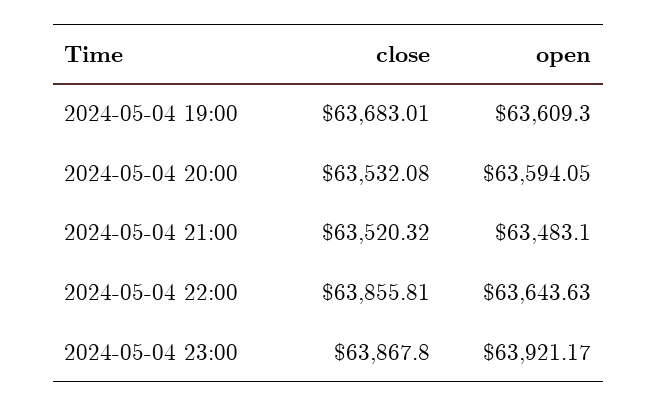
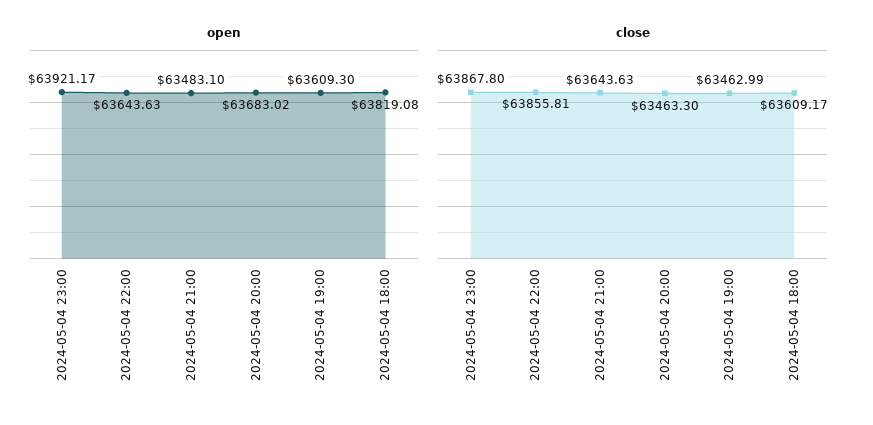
close, 2024-05-04 19:00: 63683.01 -> 63462.99
close, 2024-05-04 20:00: 63532.08 -> 63463.3
open, 2024-05-04 20:00: 63594.05 -> 63683.02
close, 2024-05-04 21:00: 63520.32 -> 63643.63
open, 2024-05-04 18:00: none -> 63819.08
close, 2024-05-04 18:00: none -> 63609.17

